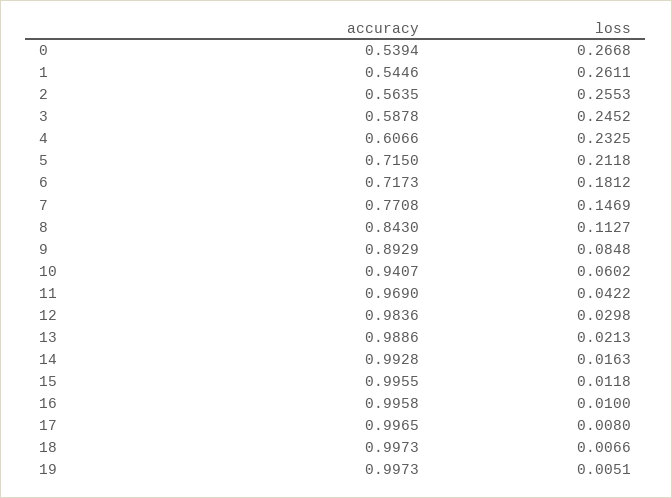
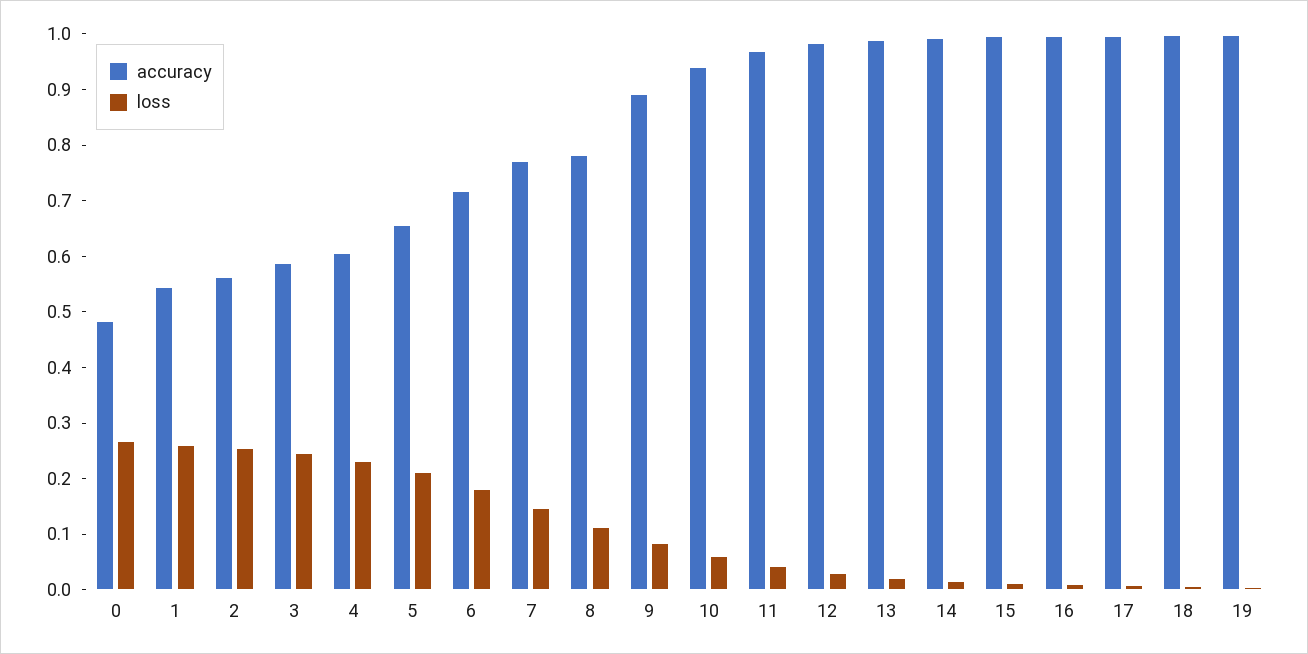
accuracy, 0: 0.5394 -> 0.48
accuracy, 5: 0.715 -> 0.66
accuracy, 8: 0.843 -> 0.78

